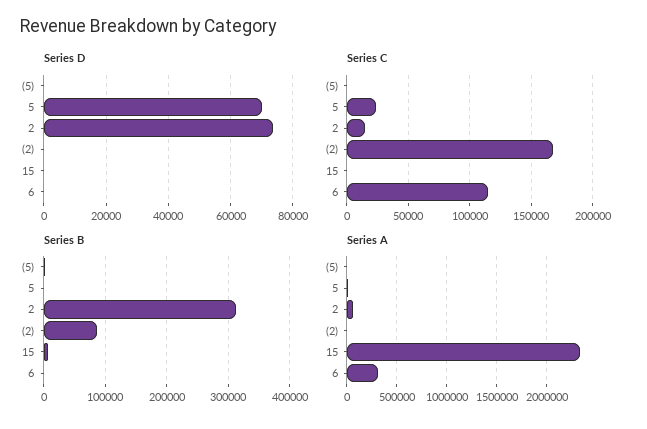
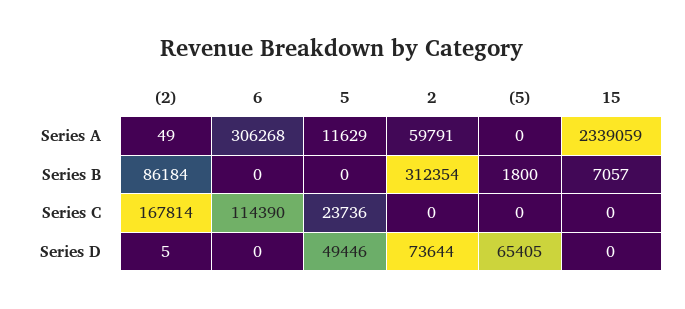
Series D, (5): 0 -> 65405
Series D, 5: 70000 -> 49446
Series C, 2: 15000 -> 0

